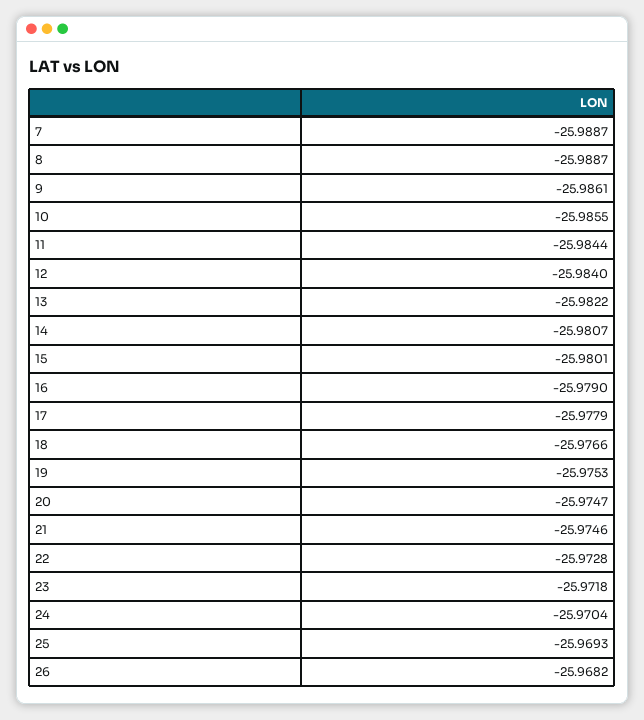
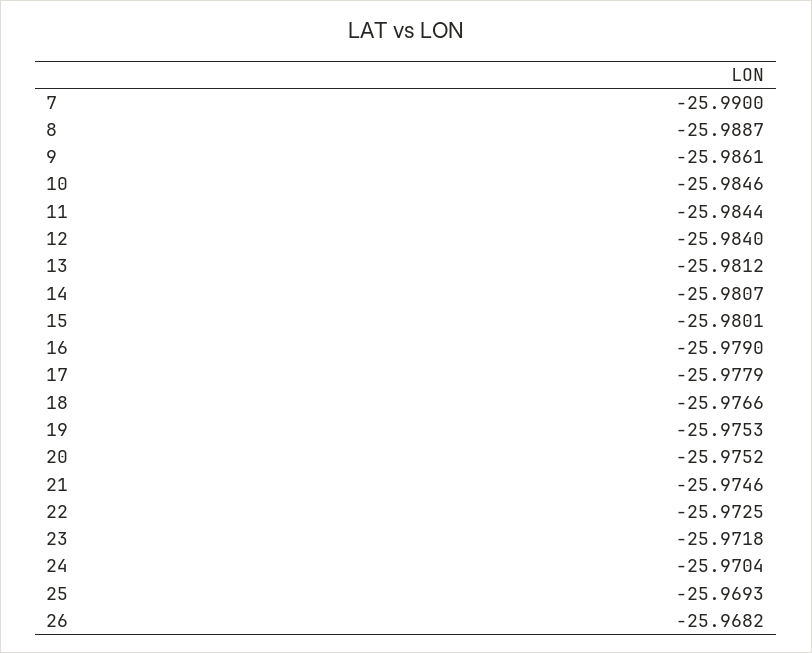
7: -25.9887 -> -25.99
10: -25.9855 -> -25.9846
13: -25.9822 -> -25.9812
20: -25.9747 -> -25.9752
22: -25.9728 -> -25.9725

